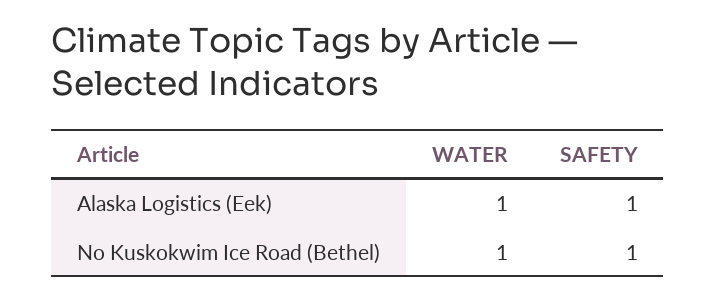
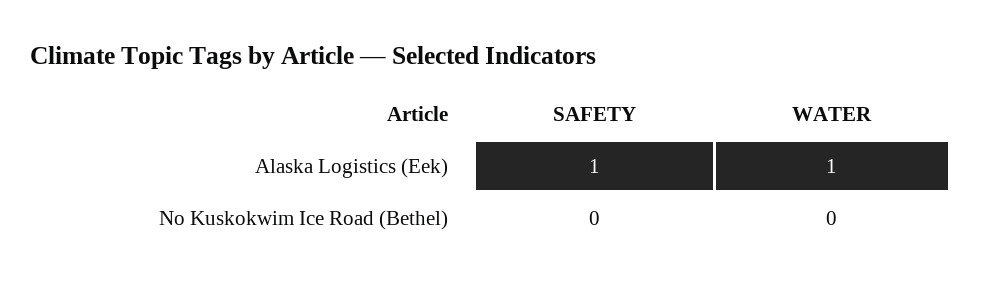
WATER, No Kuskokwim Ice Road (Bethel): 1 -> 0
SAFETY, No Kuskokwim Ice Road (Bethel): 1 -> 0

